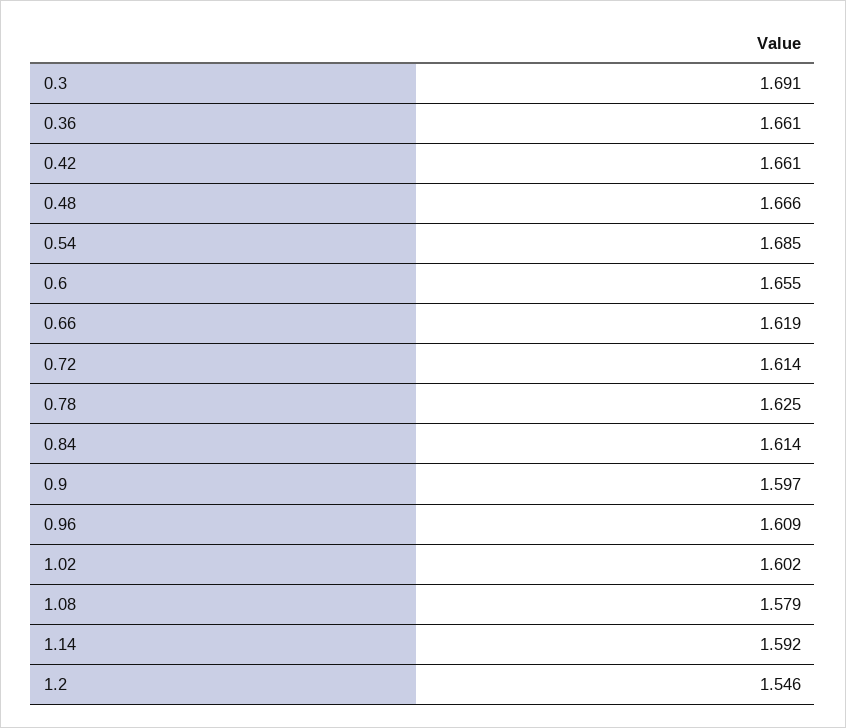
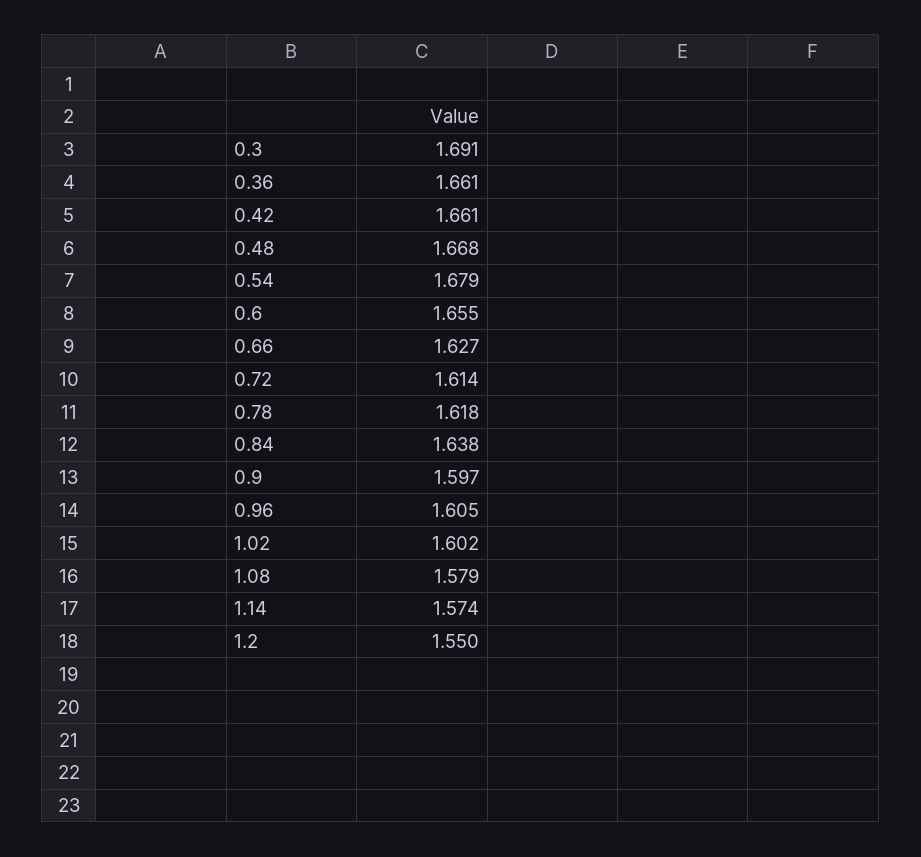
0.48: 1.666 -> 1.668
0.54: 1.685 -> 1.679
0.66: 1.619 -> 1.627
0.78: 1.625 -> 1.618
0.84: 1.614 -> 1.638
0.96: 1.609 -> 1.605
1.14: 1.592 -> 1.574
1.2: 1.546 -> 1.55

